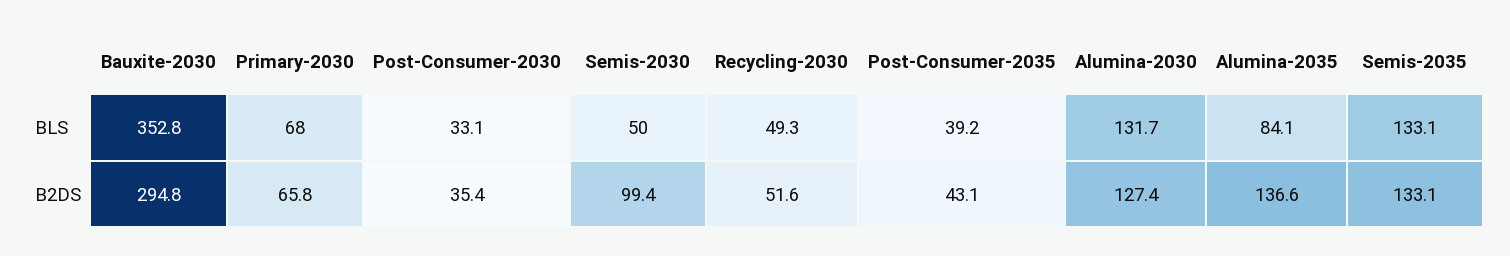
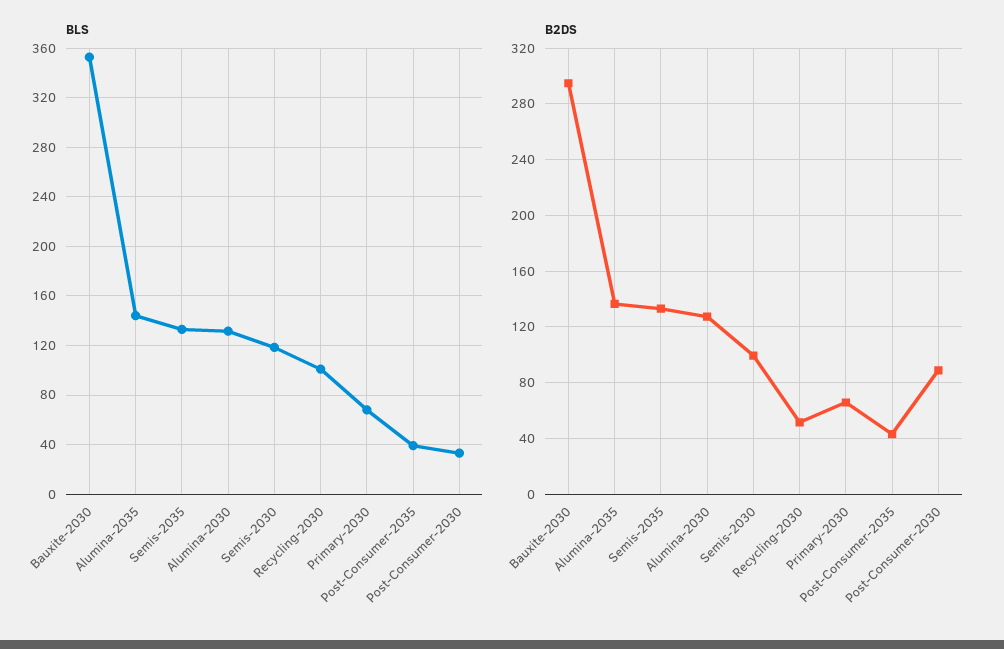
BLS, Semis-2030: 50 -> 120
BLS, Recycling-2030: 49.3 -> 100
BLS, Alumina-2035: 84.1 -> 145
B2DS, Post-Consumer-2030: 35.4 -> 90

